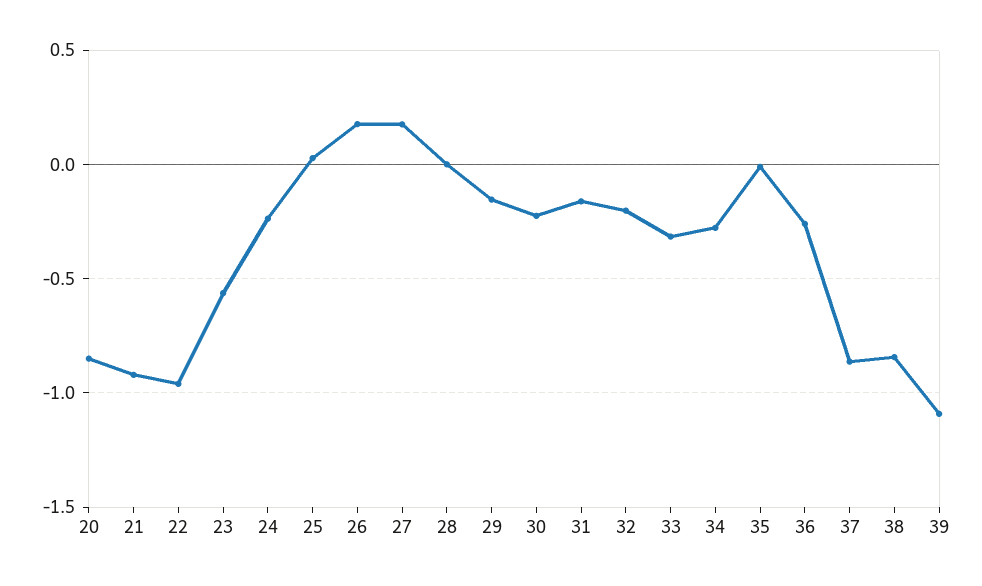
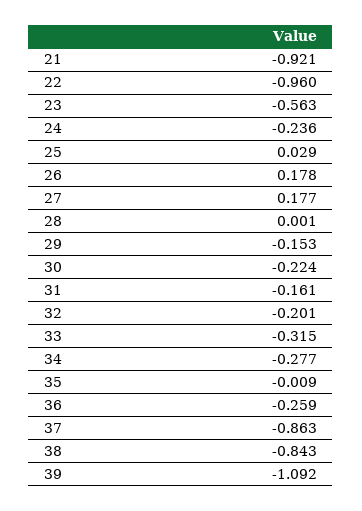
20: -0.85 -> none

